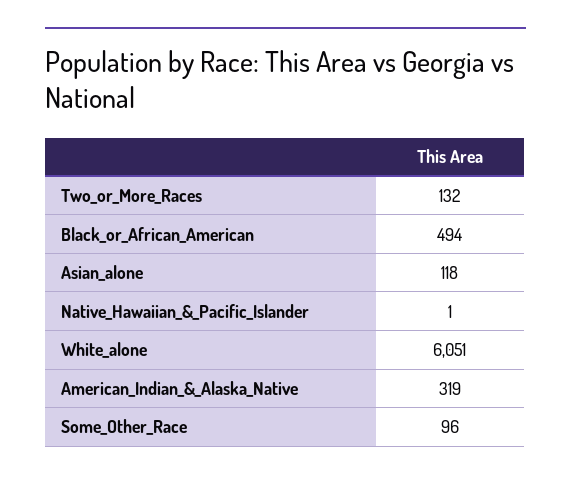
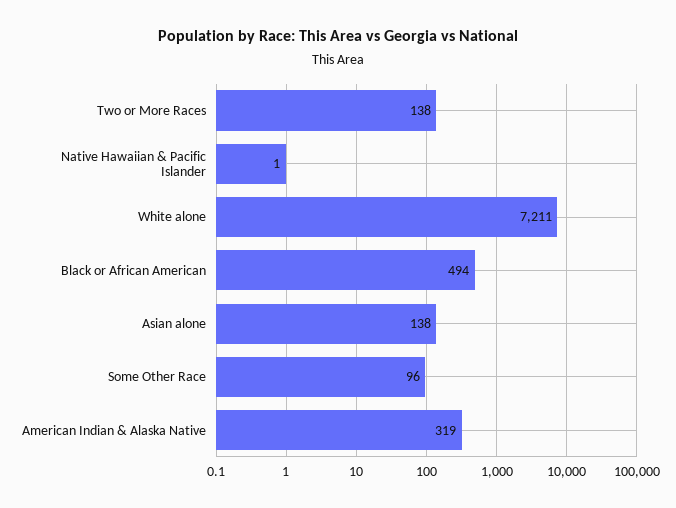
Two_or_More_Races: 132 -> 138
Asian_alone: 118 -> 138
White_alone: 6051 -> 7211

